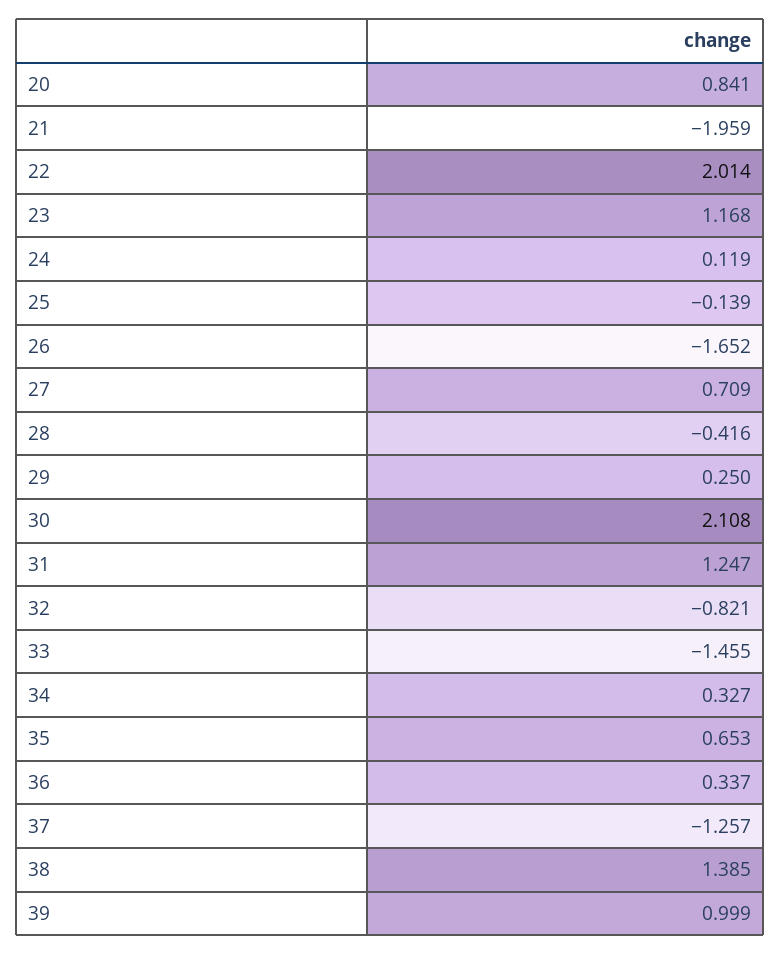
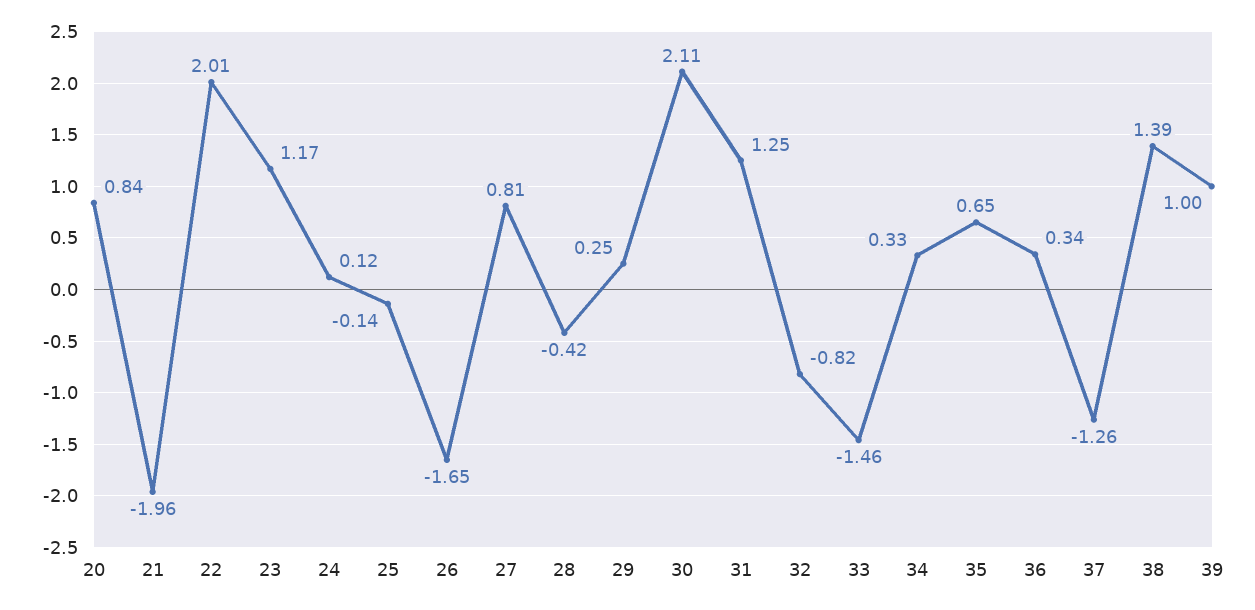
27: 0.709 -> 0.81

